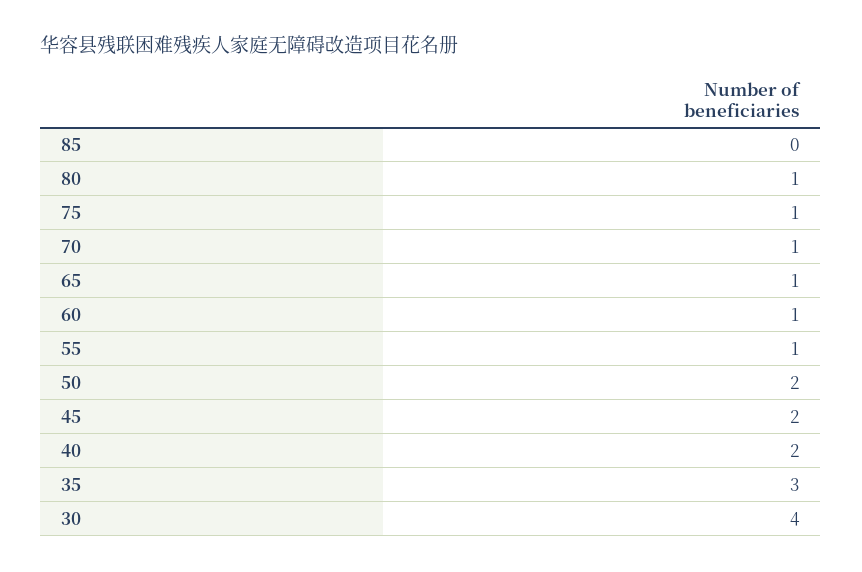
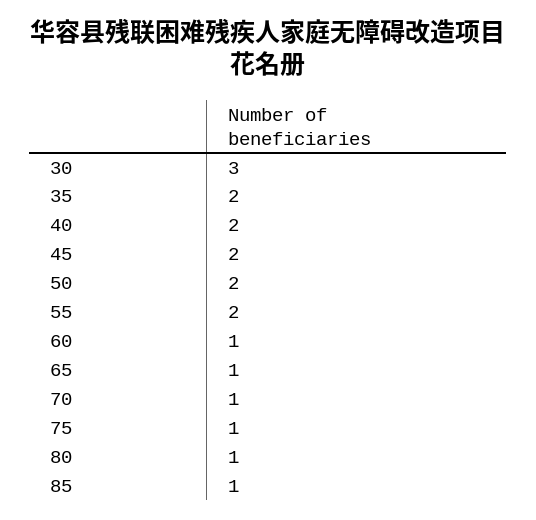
85: 0 -> 1
55: 1 -> 2
35: 3 -> 2
30: 4 -> 3

